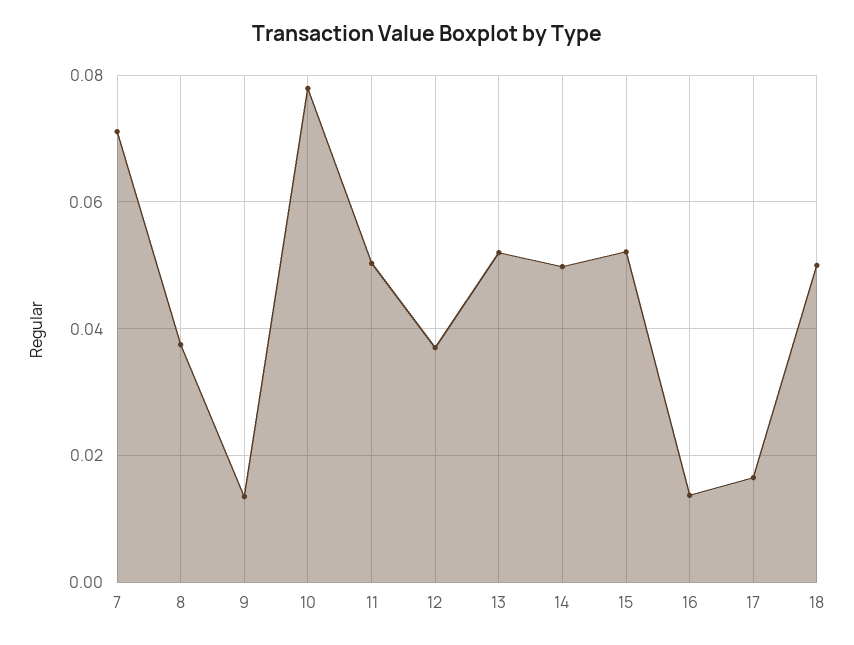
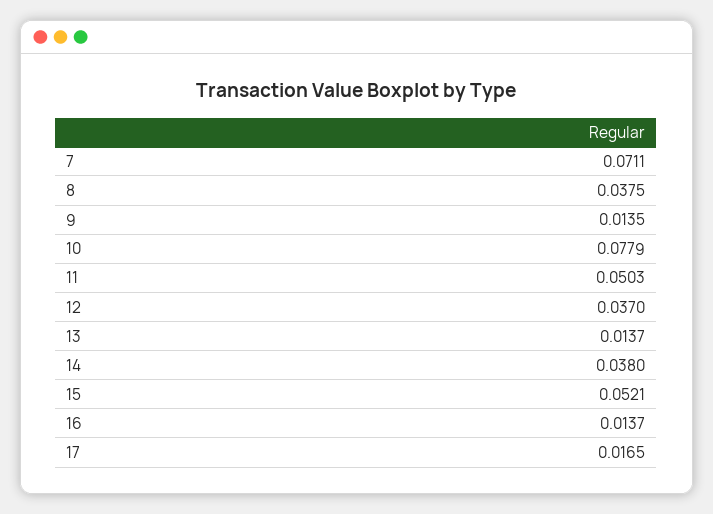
13: 0.052 -> 0.0137
14: 0.05 -> 0.038
18: 0.05 -> none

